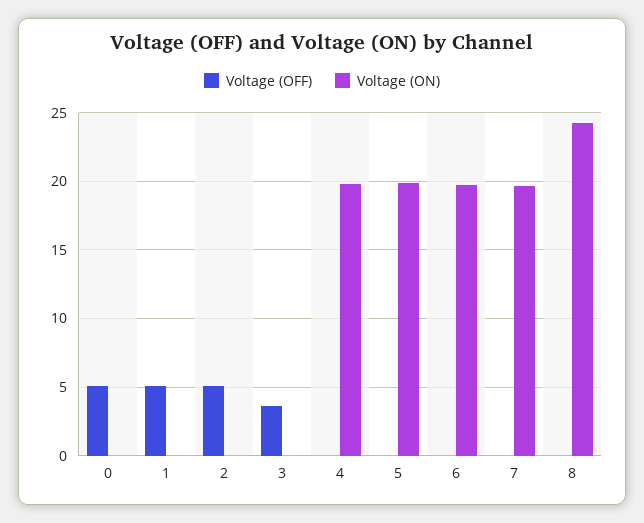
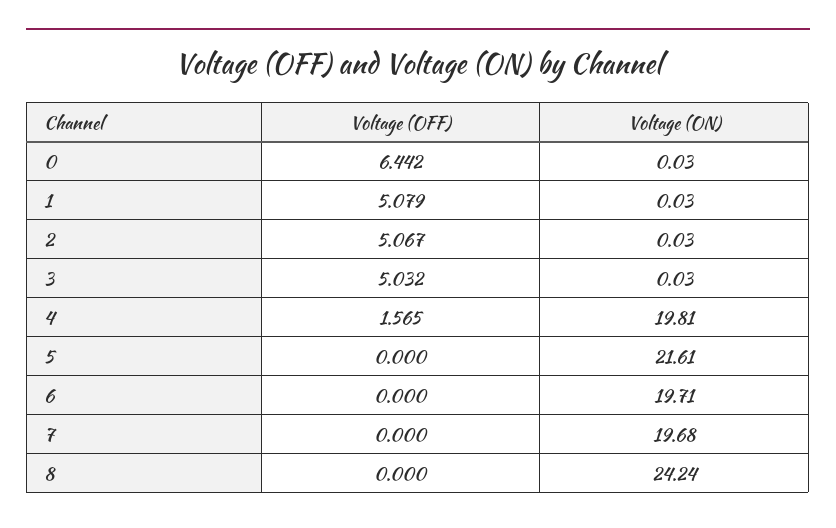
Voltage (OFF), 0: 5 -> 6.442
Voltage (OFF), 3: 3.5 -> 5.032
Voltage (OFF), 4: 0 -> 1.565
Voltage (ON), 5: 20 -> 21.61

